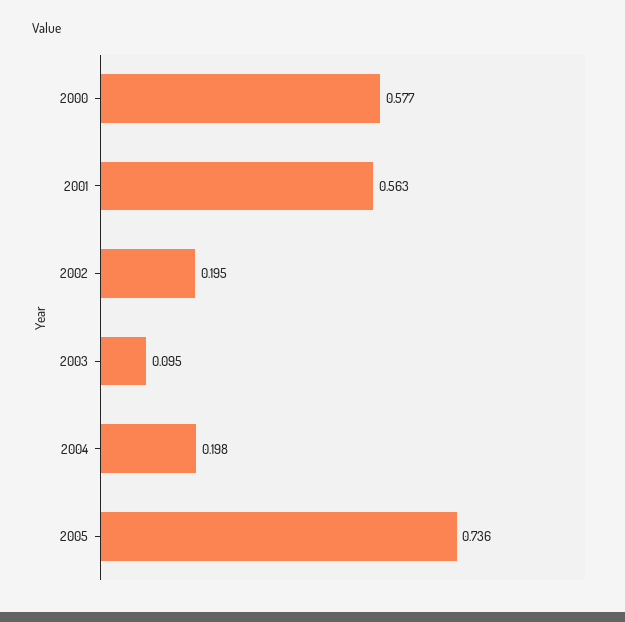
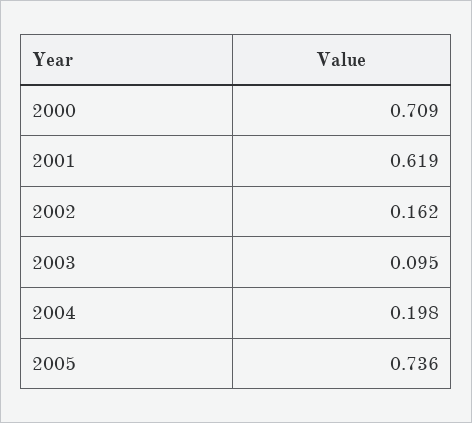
2000: 0.577 -> 0.709
2001: 0.563 -> 0.619
2002: 0.195 -> 0.162

